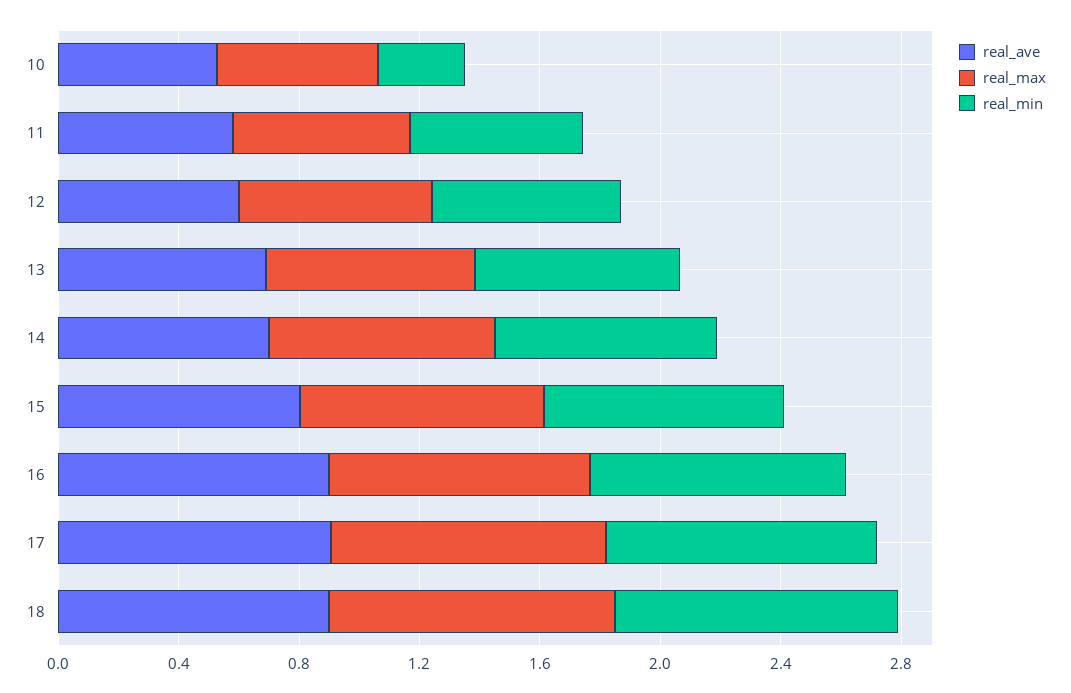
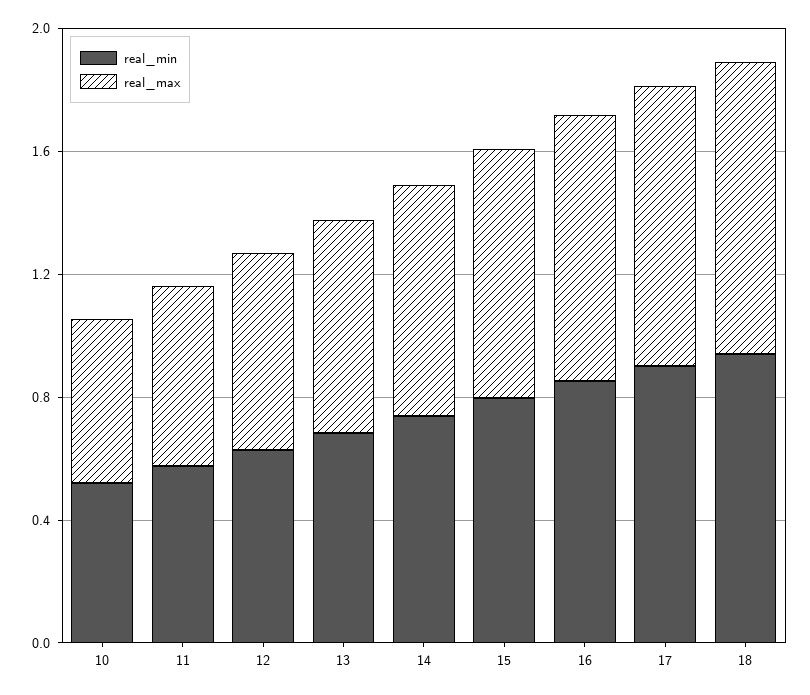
real_ave, 10: 0.5 -> none
real_min, 10: 0.3 -> 0.5
real_ave, 11: 0.6 -> none
real_ave, 12: 0.6 -> none
real_ave, 13: 0.7 -> none
real_ave, 14: 0.7 -> none
real_ave, 15: 0.8 -> none
real_ave, 16: 0.9 -> none
real_ave, 17: 0.9 -> none
real_ave, 18: 0.9 -> none

